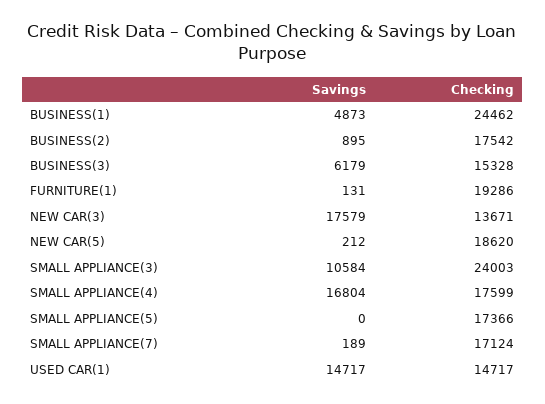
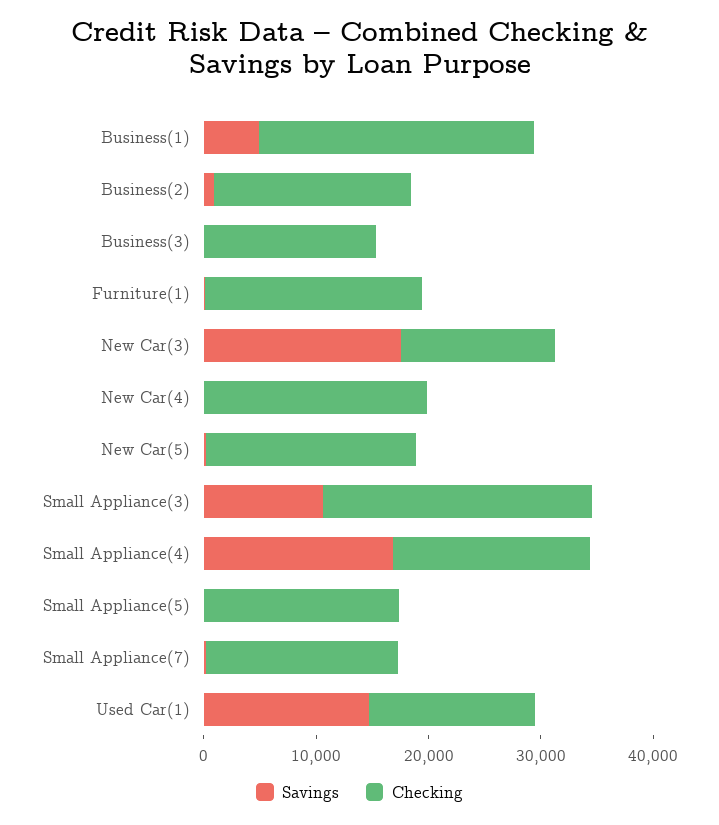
Savings, BUSINESS(3): 6179 -> 0
Savings, New Car(4): none -> 0
Checking, New Car(4): none -> 20000

